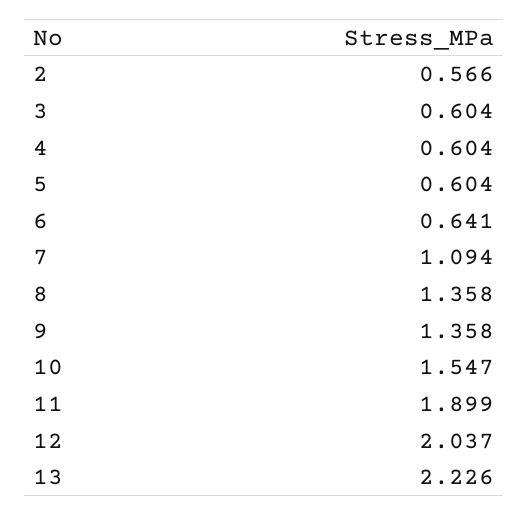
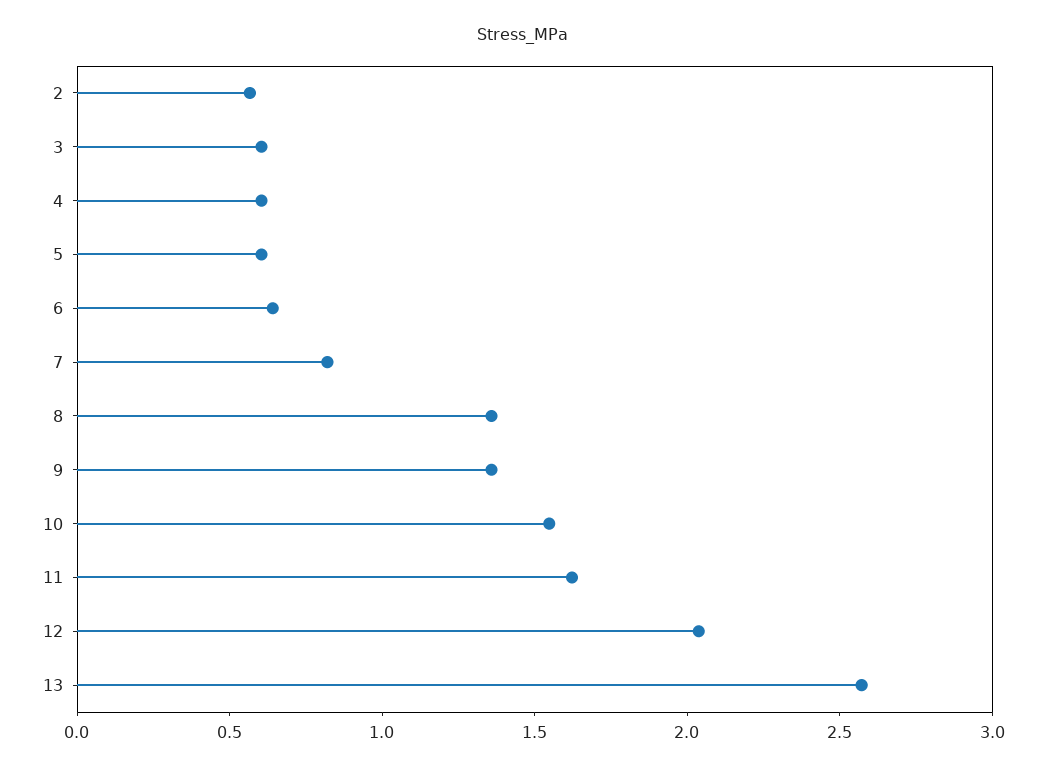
7: 1.094 -> 0.8
11: 1.899 -> 1.6
13: 2.226 -> 2.6

